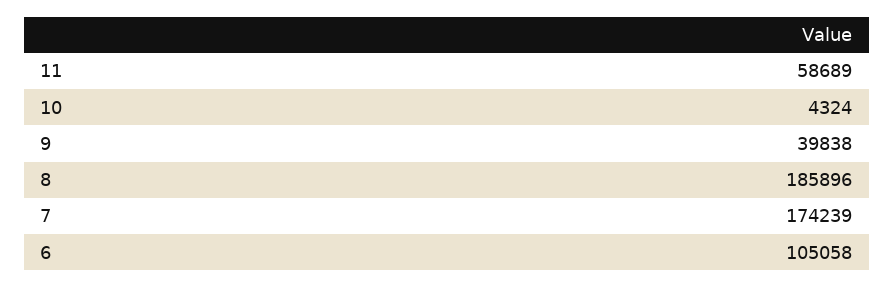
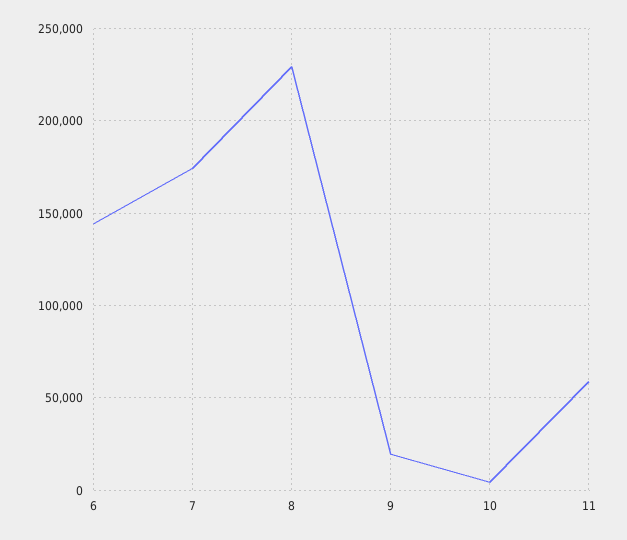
9: 39838 -> 20000
8: 185896 -> 230000
6: 105058 -> 145000

